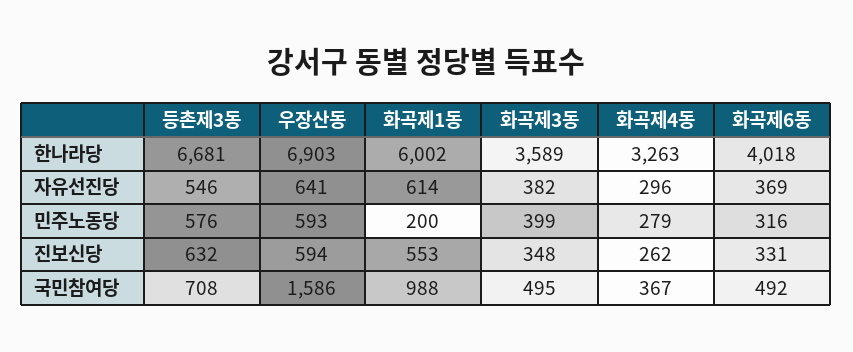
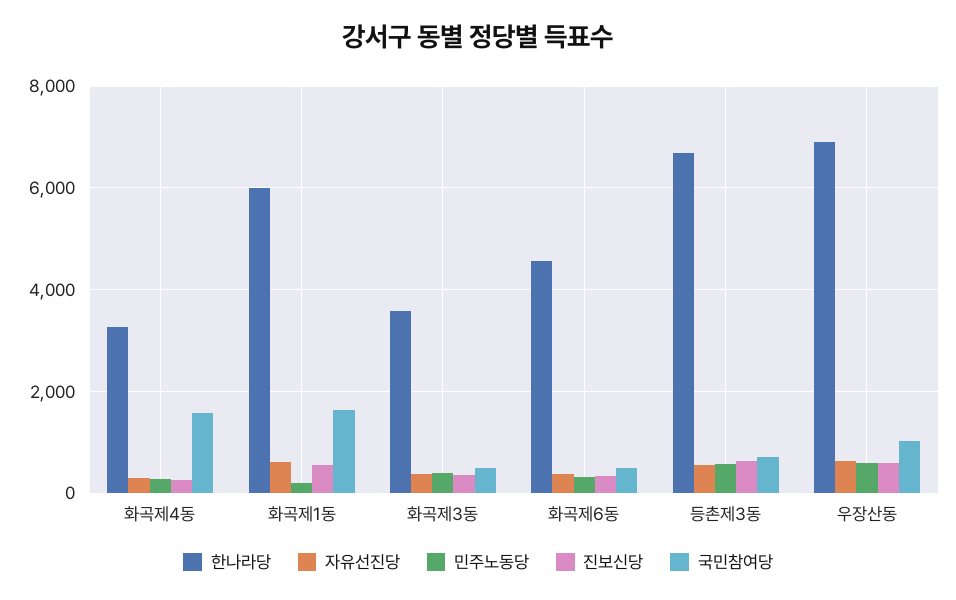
한나라당, 화곡제6동: 4018 -> 4600
국민참여당, 우장산동: 1586 -> 1000
국민참여당, 화곡제1동: 988 -> 1600
국민참여당, 화곡제4동: 367 -> 1600

